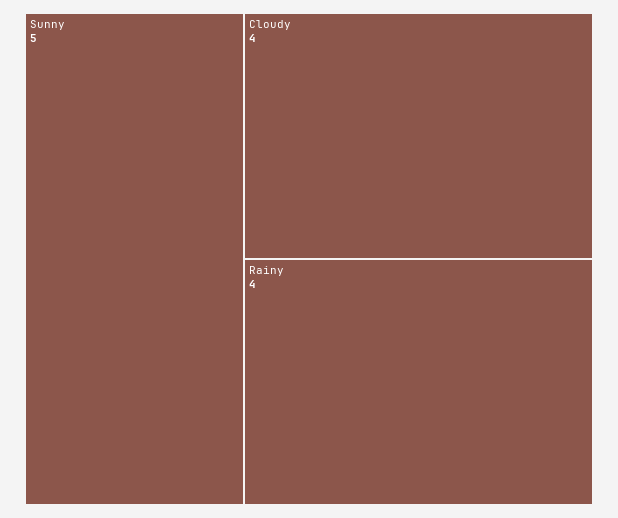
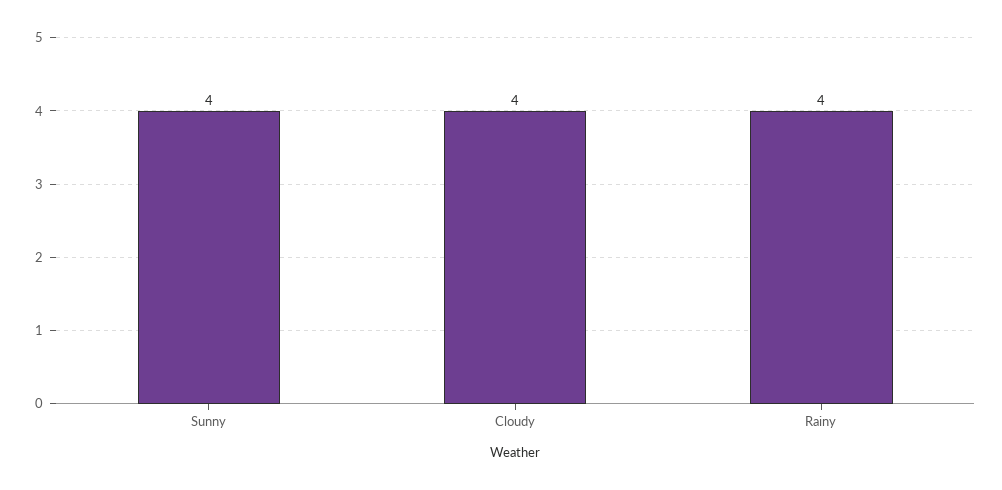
Sunny: 5 -> 4

